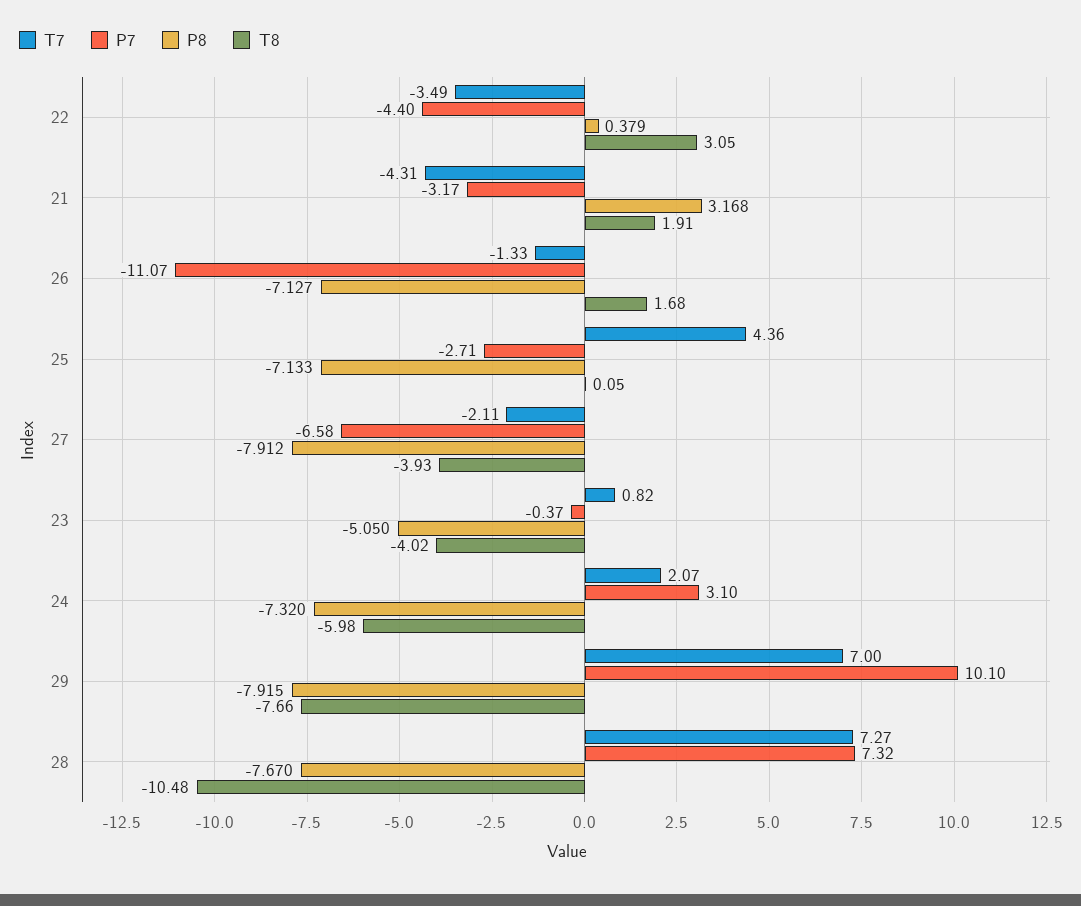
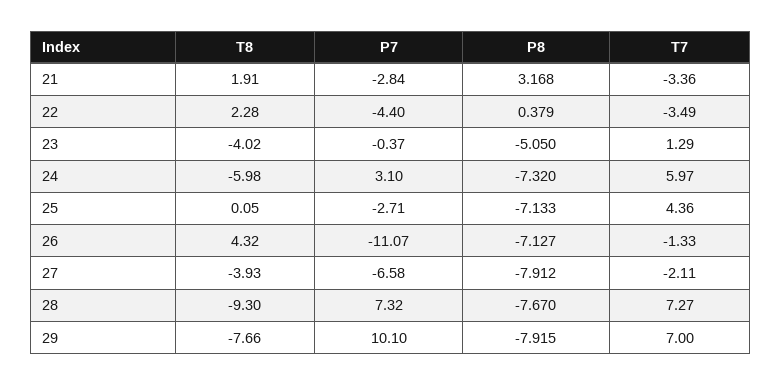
T8, 22: 3.05 -> 2.28
T7, 21: -4.31 -> -3.36
P7, 21: -3.17 -> -2.84
T8, 26: 1.68 -> 4.32
T7, 23: 0.82 -> 1.29
T7, 24: 2.07 -> 5.97
T8, 28: -10.48 -> -9.3

